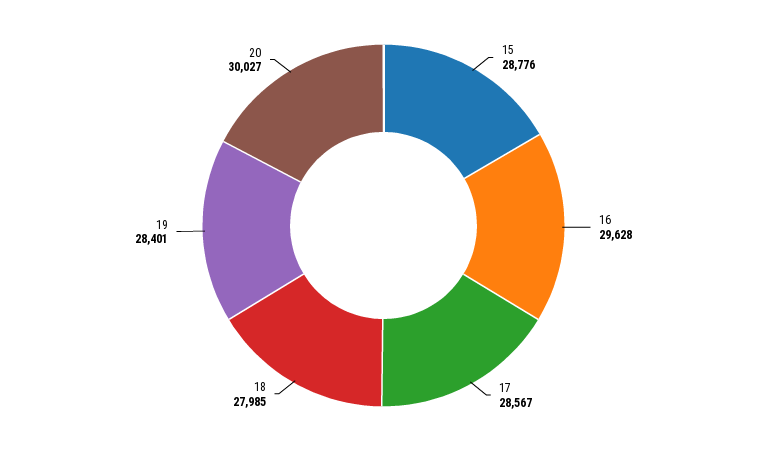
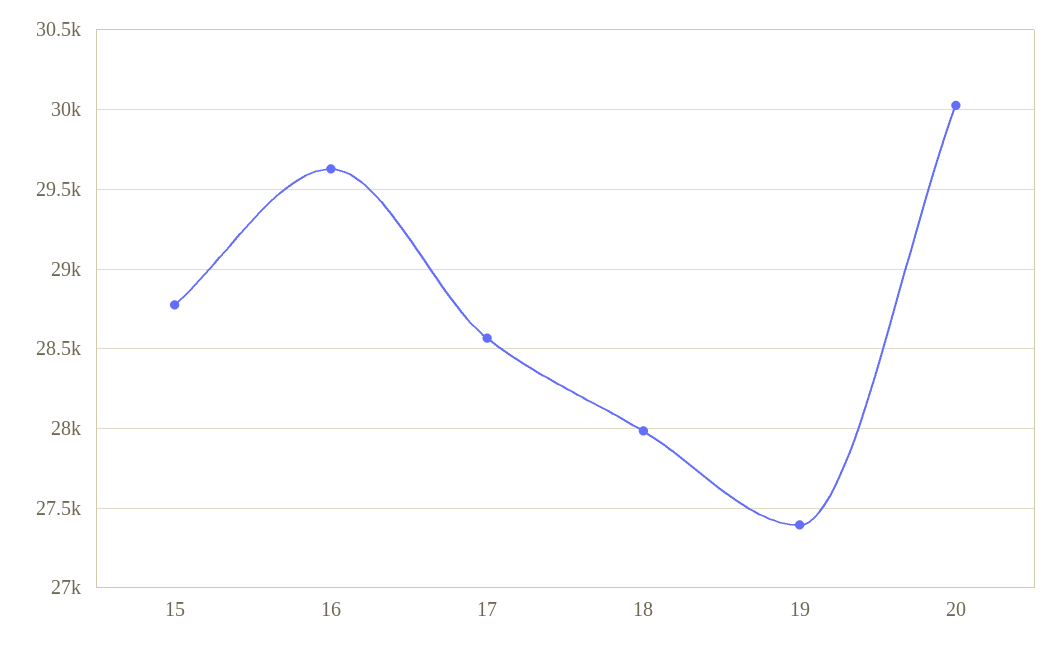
19: 28401 -> 27400

